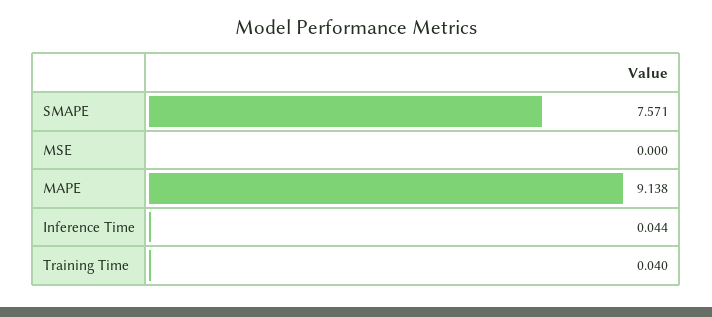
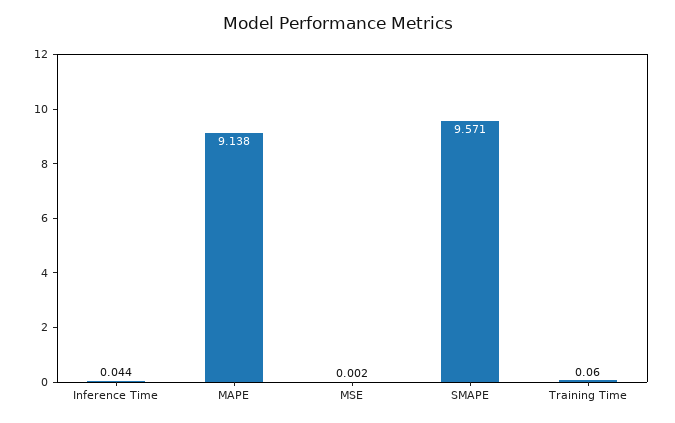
SMAPE: 7.571 -> 9.571
MSE: 0 -> 0.002
Training Time: 0.04 -> 0.06

